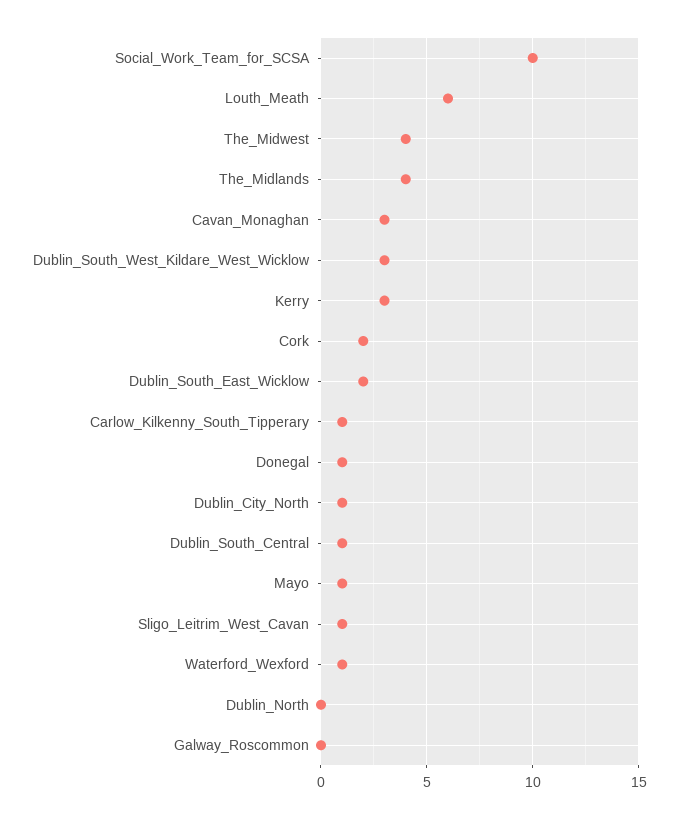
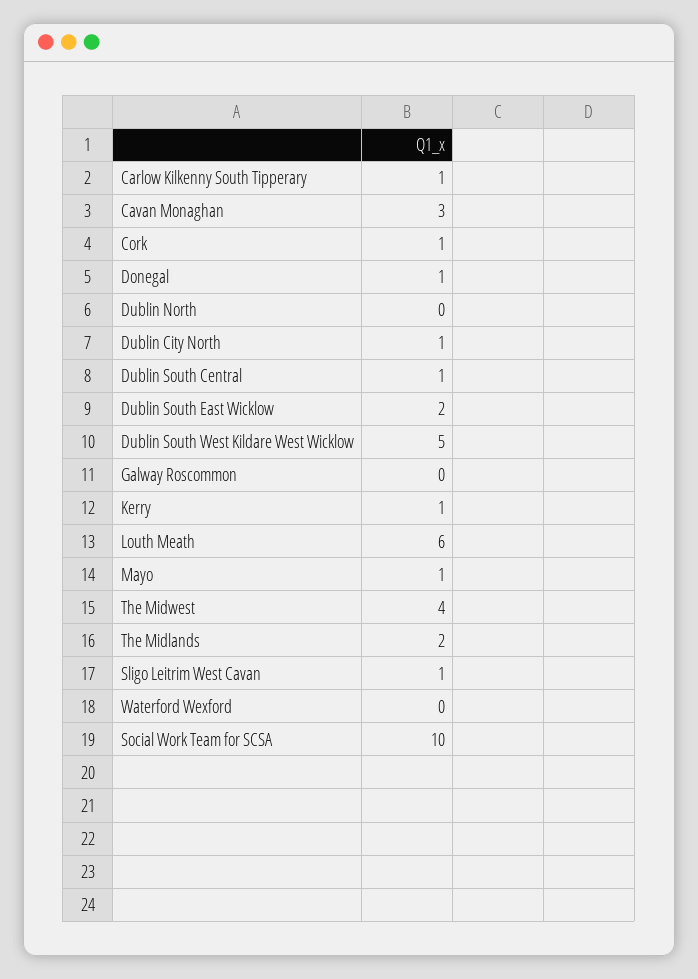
The_Midlands: 4 -> 2
Dublin_South_West_Kildare_West_Wicklow: 3 -> 5
Kerry: 3 -> 1
Cork: 2 -> 1
Waterford_Wexford: 1 -> 0

